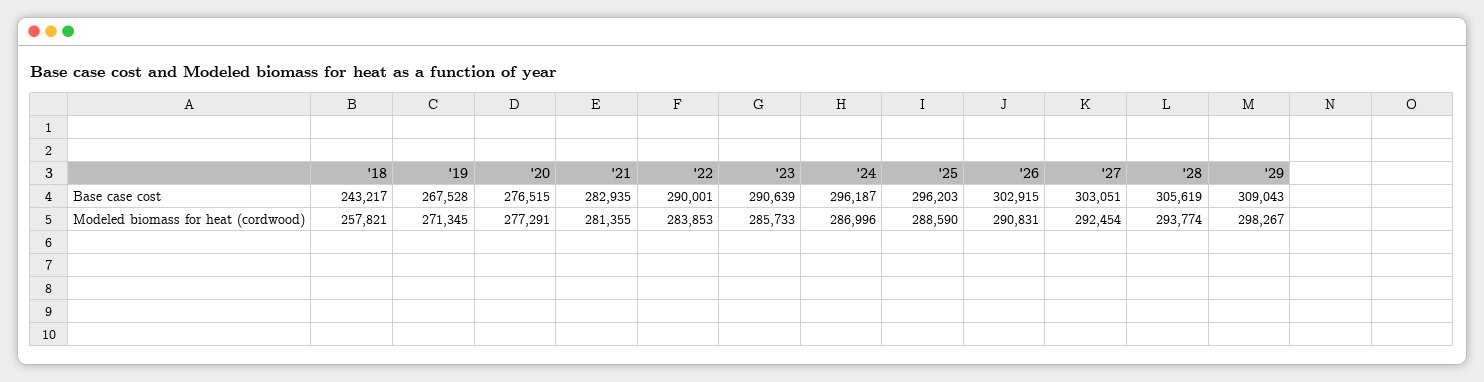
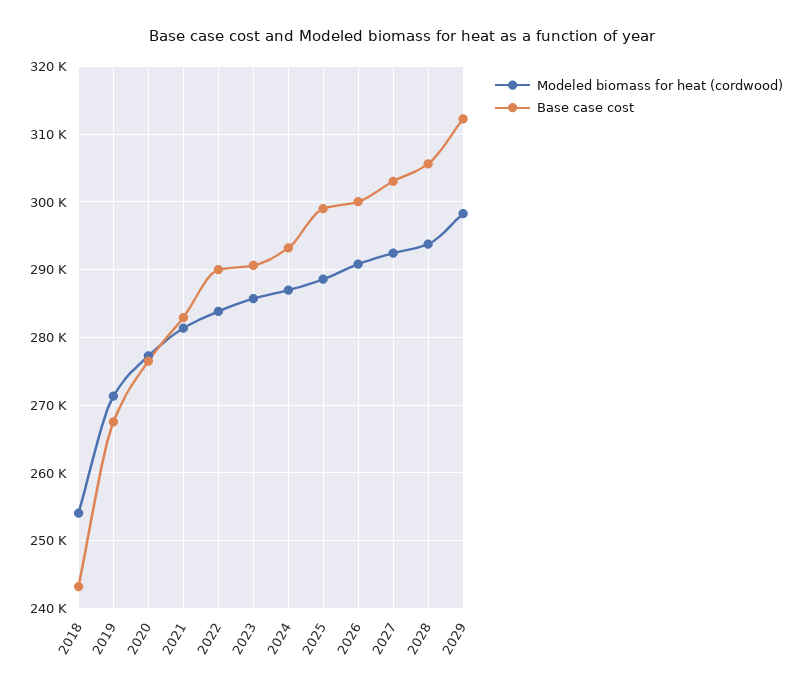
Base case cost, '24: 296187 -> 293000
Base case cost, '25: 296203 -> 299000
Base case cost, '26: 302915 -> 300000
Base case cost, '29: 309043 -> 312000
Modeled biomass for heat (cordwood), '18: 257821 -> 254000

